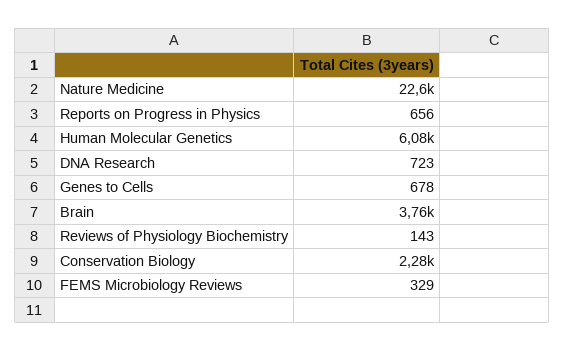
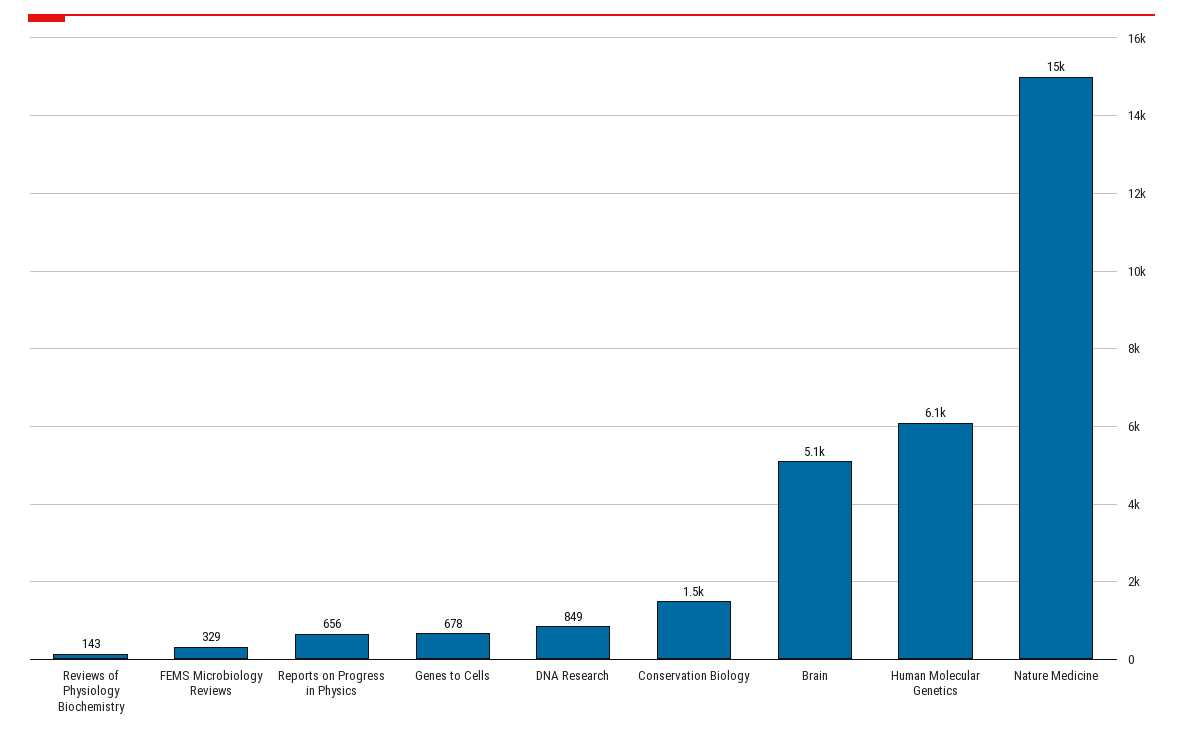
Nature Medicine: 22600 -> 15000
DNA Research: 723 -> 849
Brain: 3760 -> 5100
Conservation Biology: 2280 -> 1500

